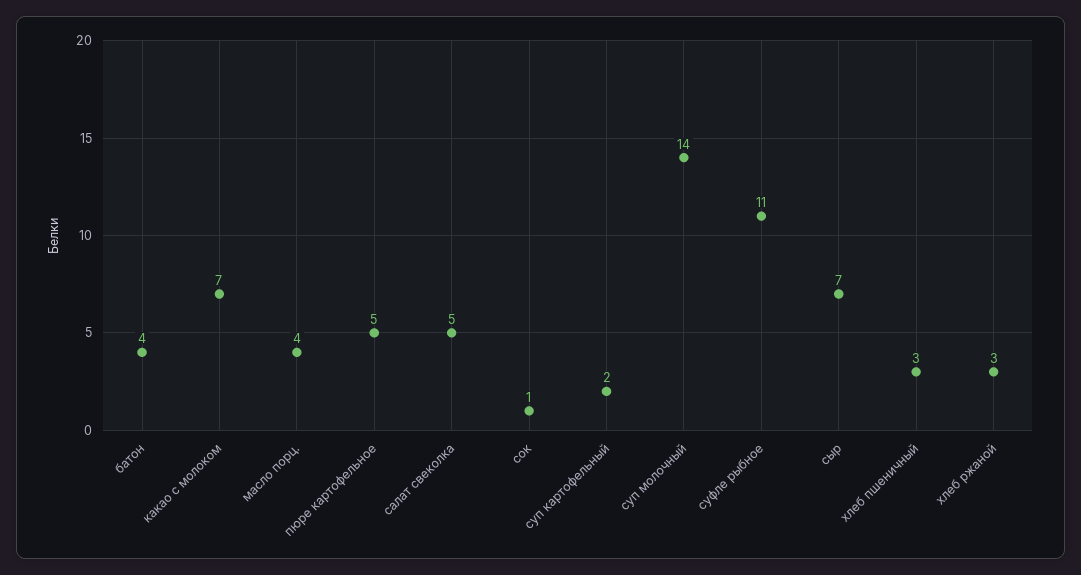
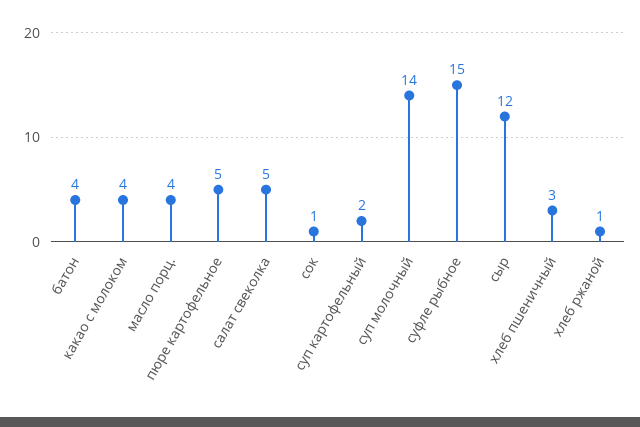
какао с молоком: 7 -> 4
суфле рыбное: 11 -> 15
сыр: 7 -> 12
хлеб ржаной: 3 -> 1

